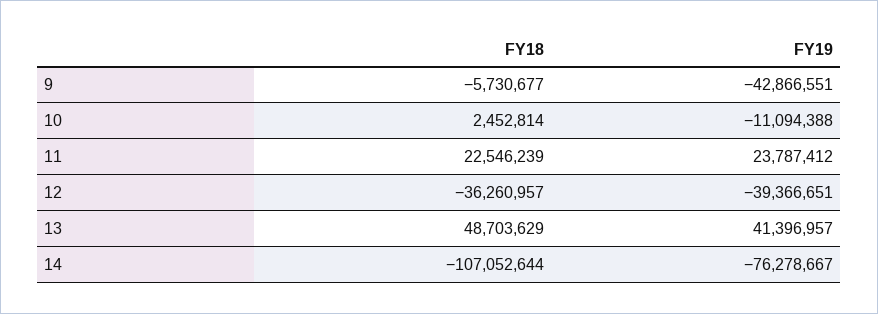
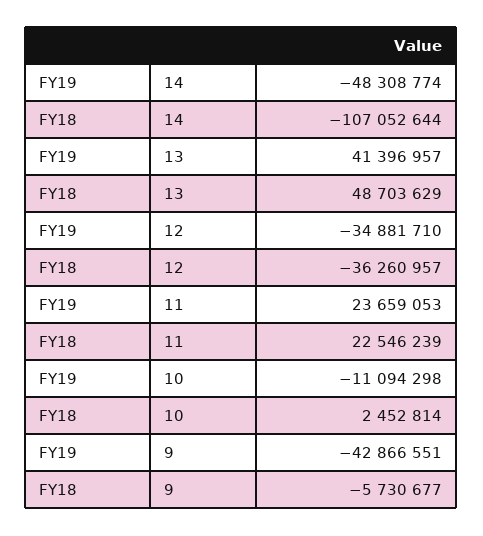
FY19, 10: -11094388 -> -11094298
FY19, 11: 23787412 -> 23659053
FY19, 12: -39366651 -> -34881710
FY19, 14: -76278667 -> -48308774

